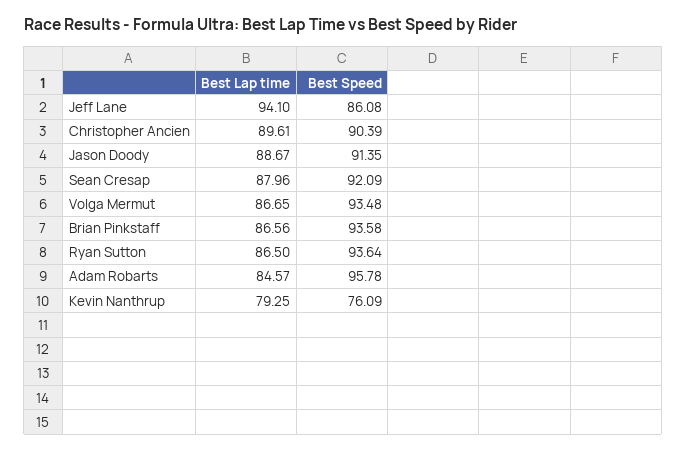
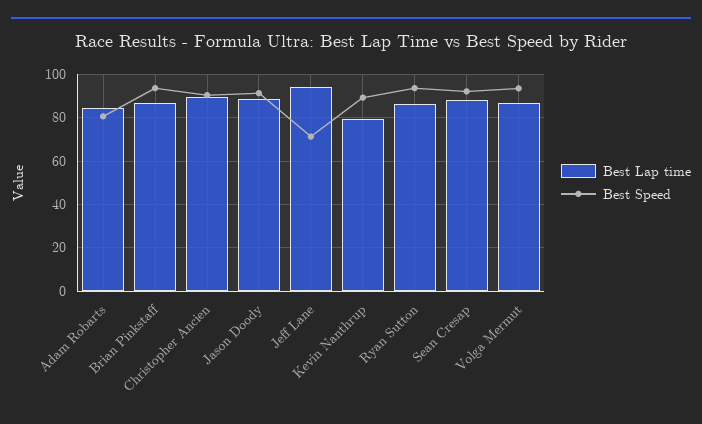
Best Speed, Jeff Lane: 86.08 -> 70
Best Speed, Adam Robarts: 95.78 -> 80
Best Speed, Kevin Nanthrup: 76.09 -> 90

